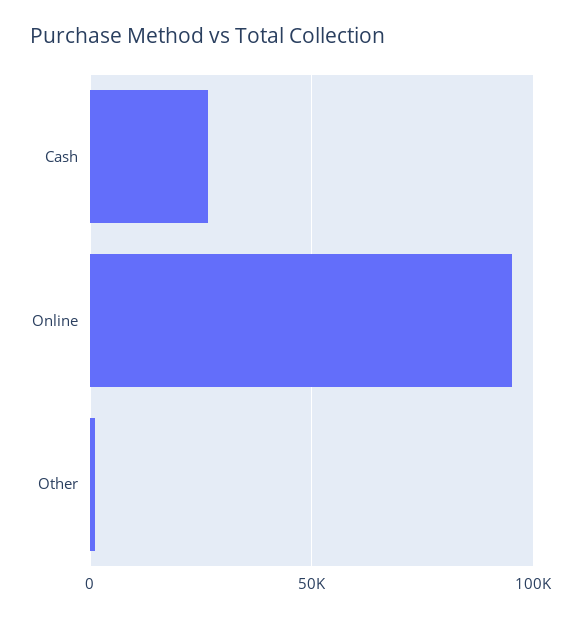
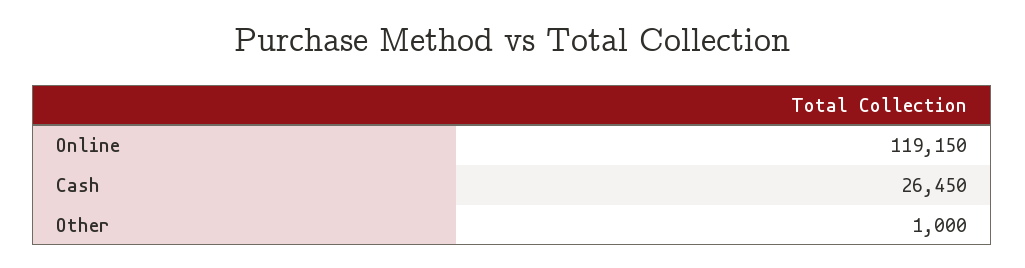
Online: 95000 -> 119150

